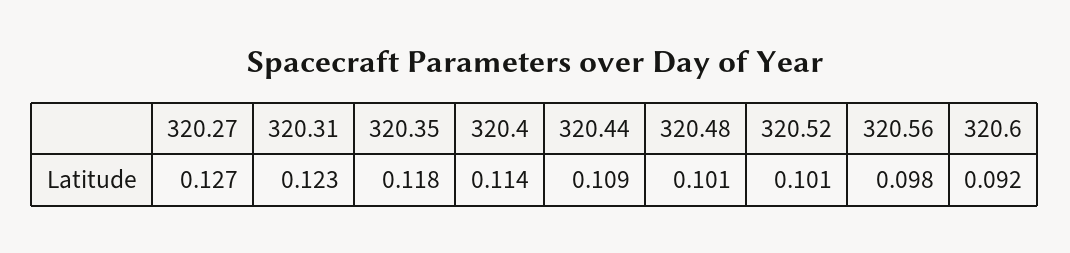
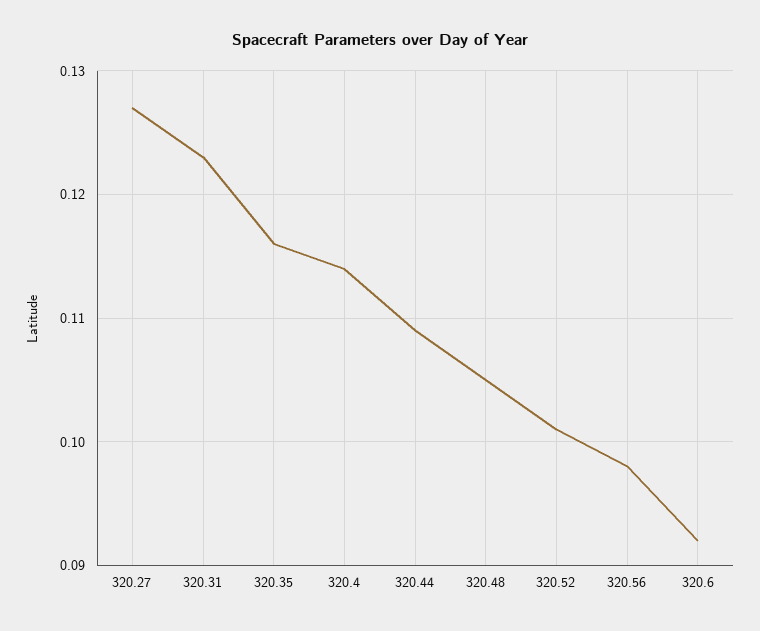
320.35: 0.118 -> 0.116
320.48: 0.101 -> 0.105

